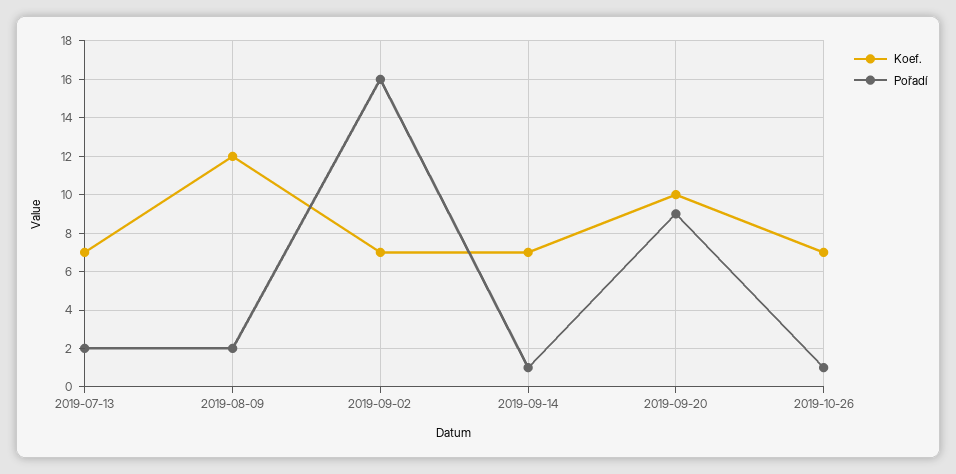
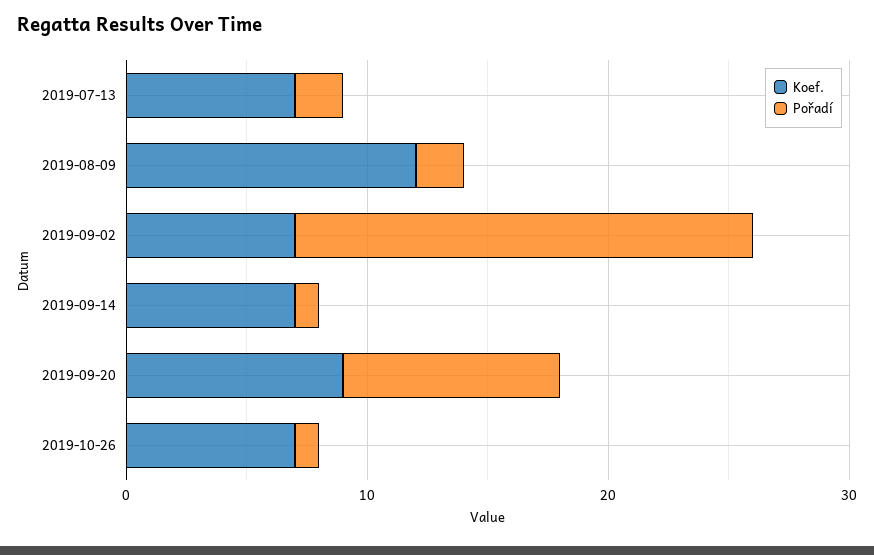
Pořadí, 2019-09-02: 16 -> 19
Koef., 2019-09-20: 10 -> 9

